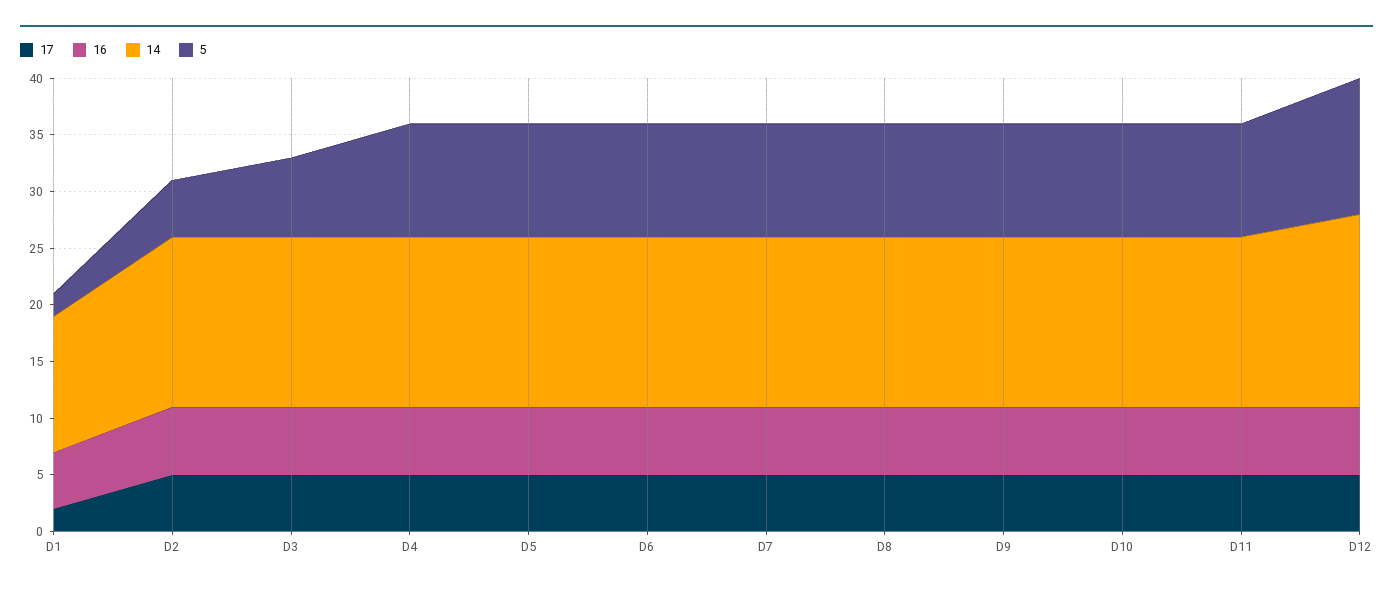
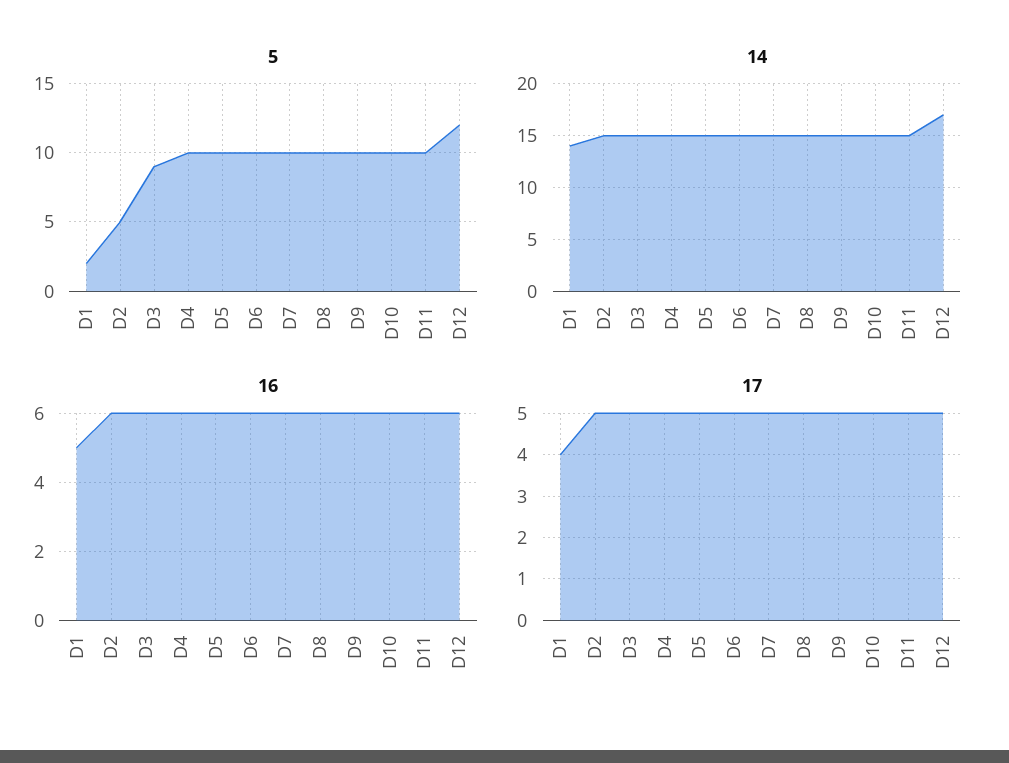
17, D1: 2 -> 4
14, D1: 12 -> 14
5, D3: 7 -> 9

